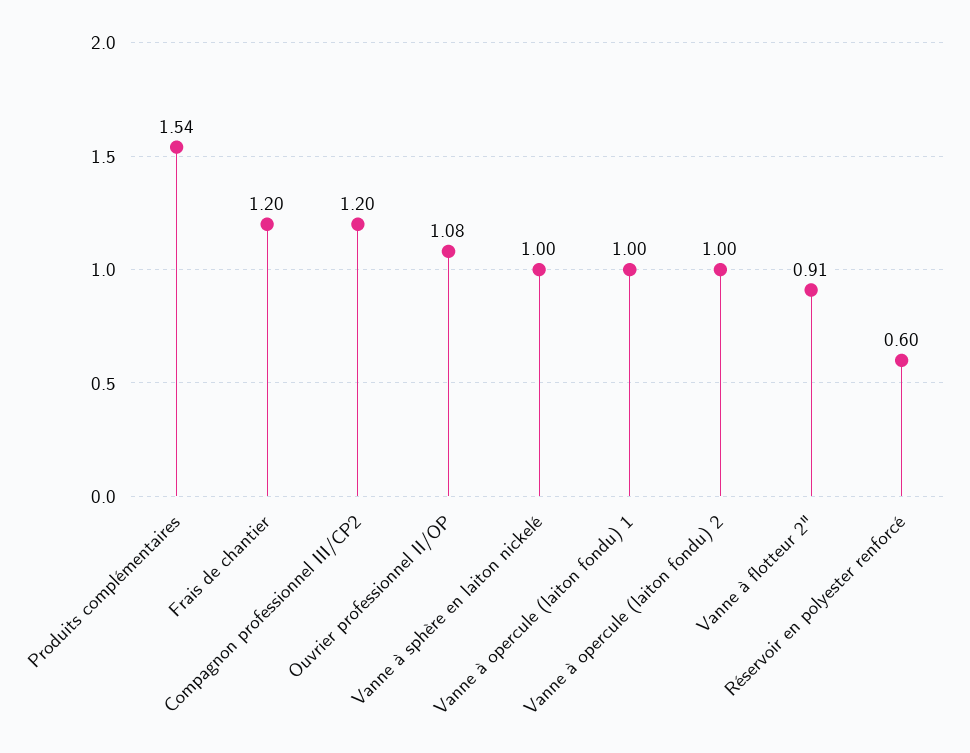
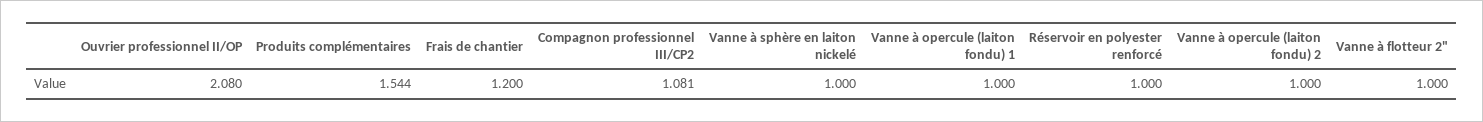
Compagnon professionnel III/CP2: 1.2 -> 1.081
Ouvrier professionnel II/OP: 1.08 -> 2.08
Vanne à flotteur 2": 0.91 -> 1
Réservoir en polyester renforcé: 0.6 -> 1

